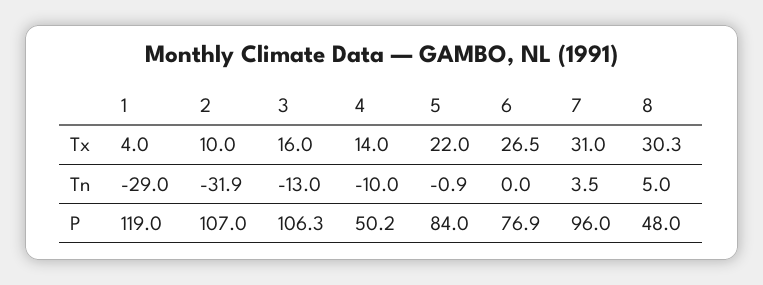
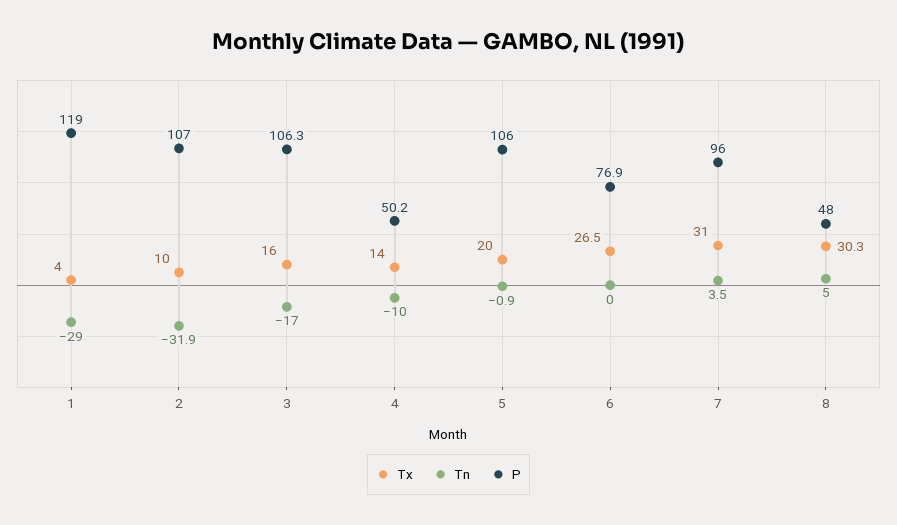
Tx, 5: 22 -> 20
Tn, 3: -13 -> -17
P, 5: 84 -> 106

